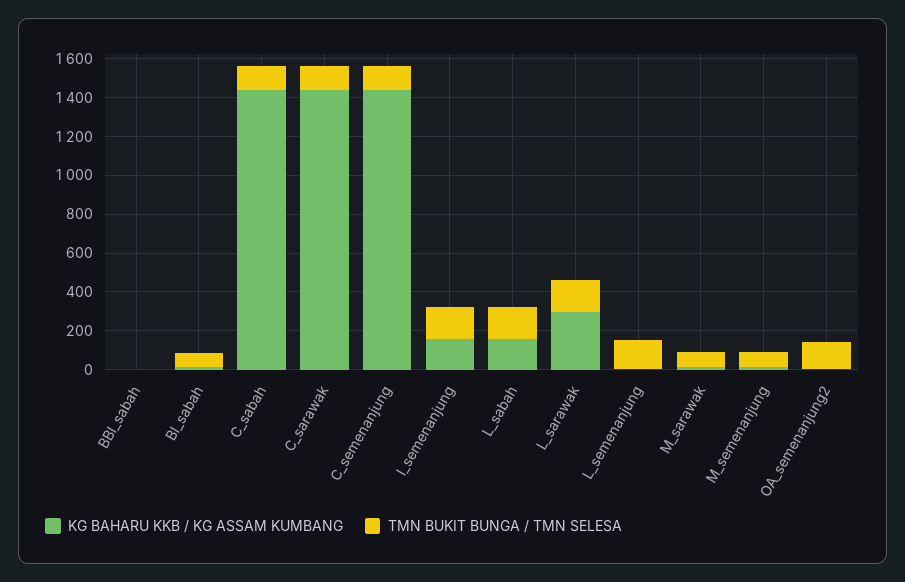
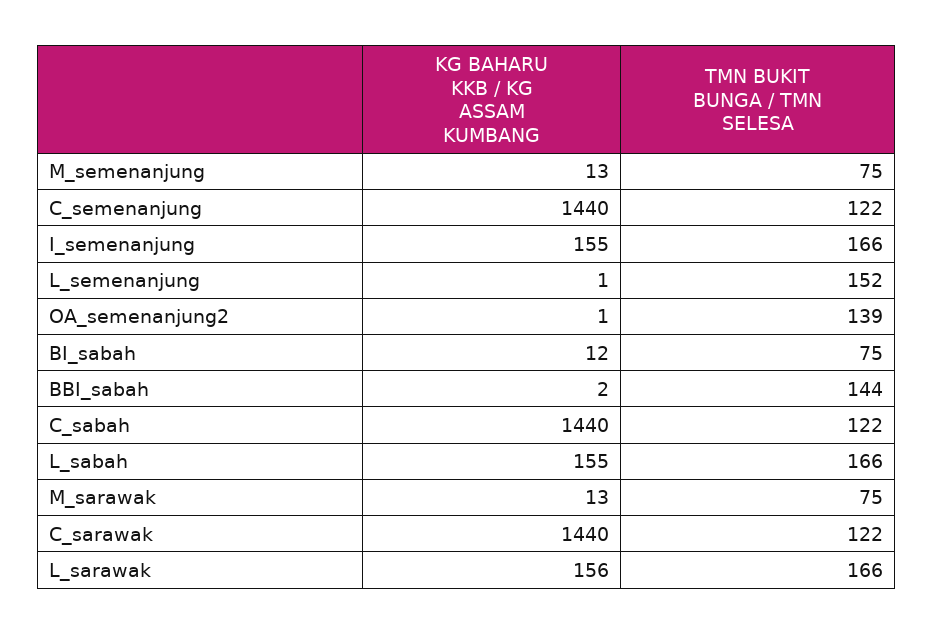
TMN BUKIT BUNGA / TMN SELESA, BBI_sabah: 0 -> 144
KG BAHARU KKB / KG ASSAM KUMBANG, L_sarawak: 300 -> 156

